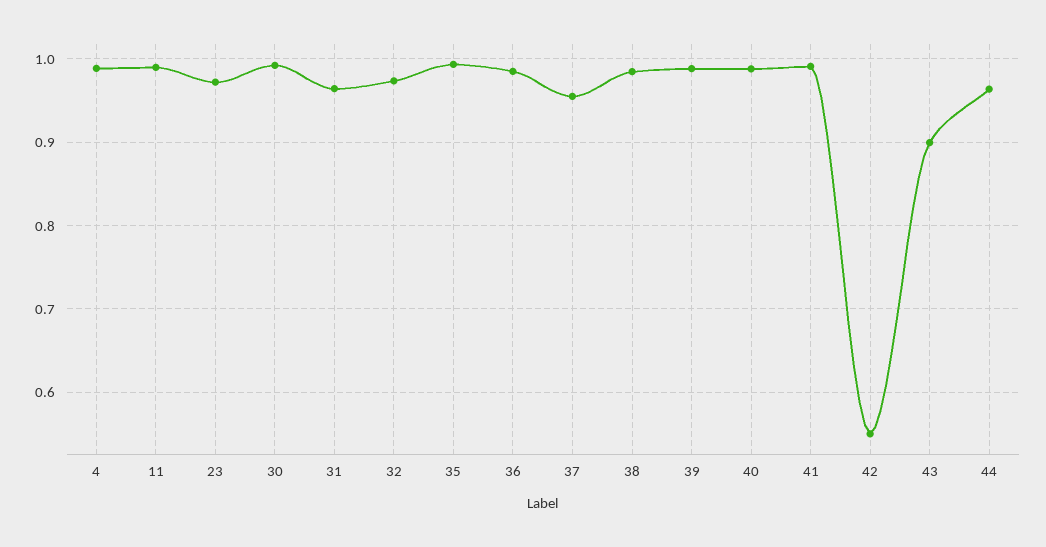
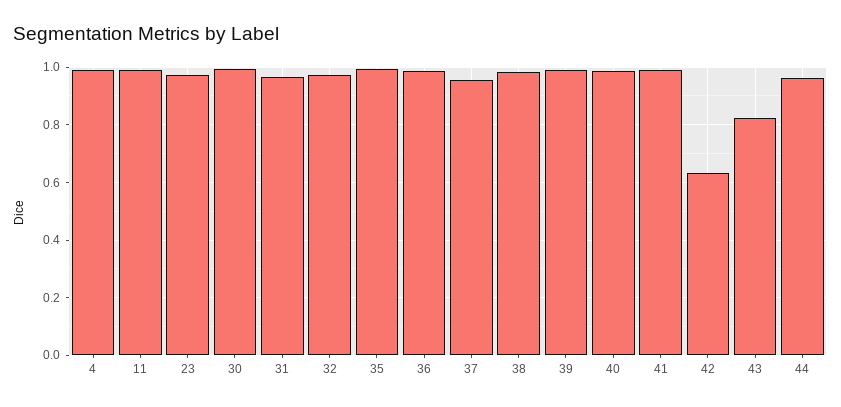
42: 0.55 -> 0.625
43: 0.9 -> 0.825

